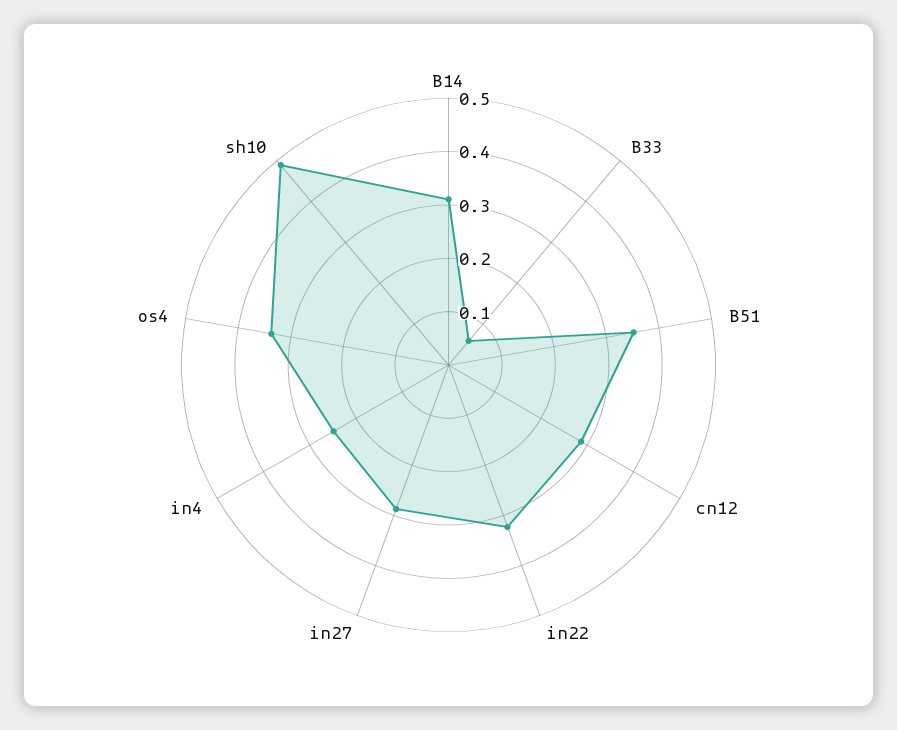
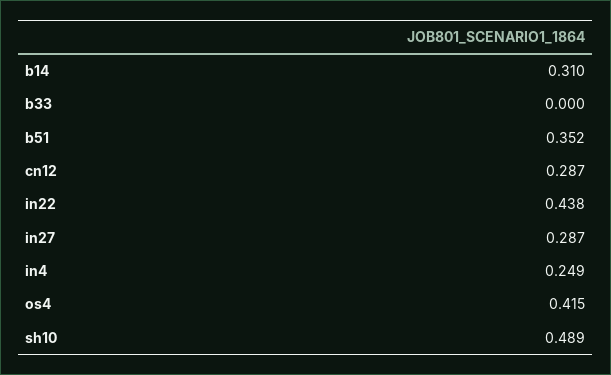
B33: 0.06 -> 0
in22: 0.32 -> 0.438
os4: 0.34 -> 0.415

